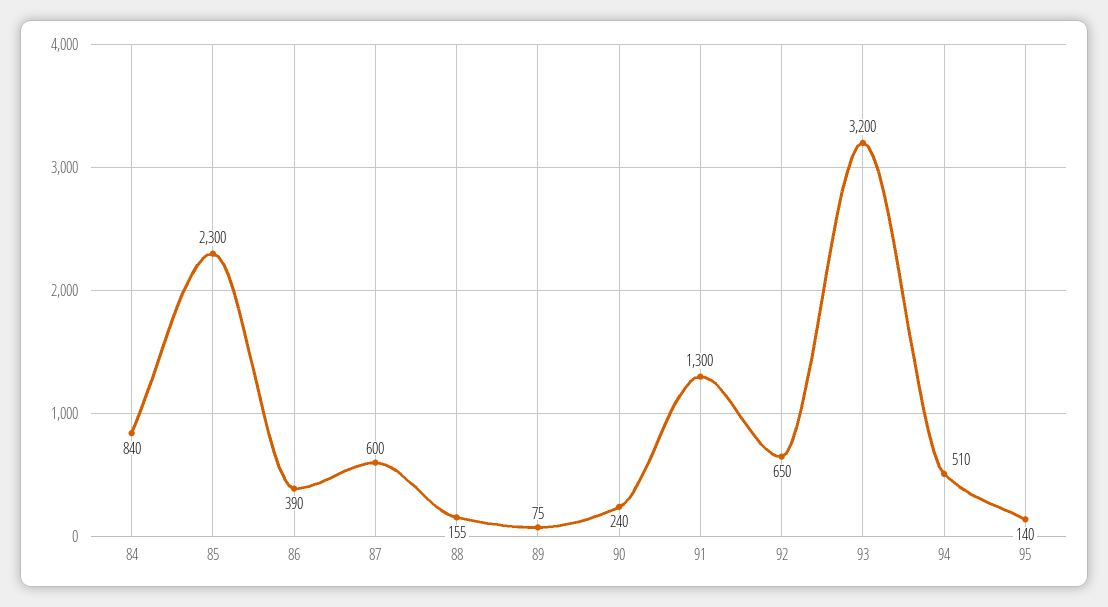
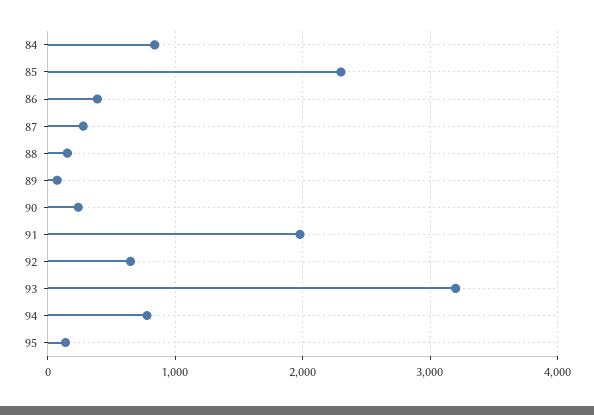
87: 600 -> 300
91: 1300 -> 2000
94: 510 -> 800

